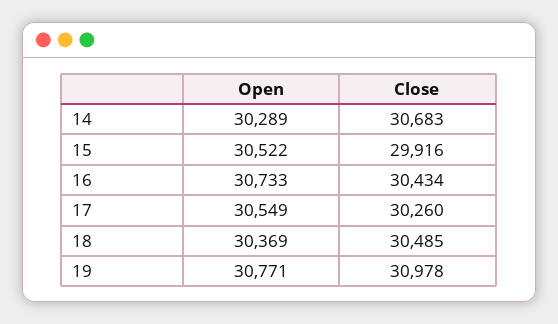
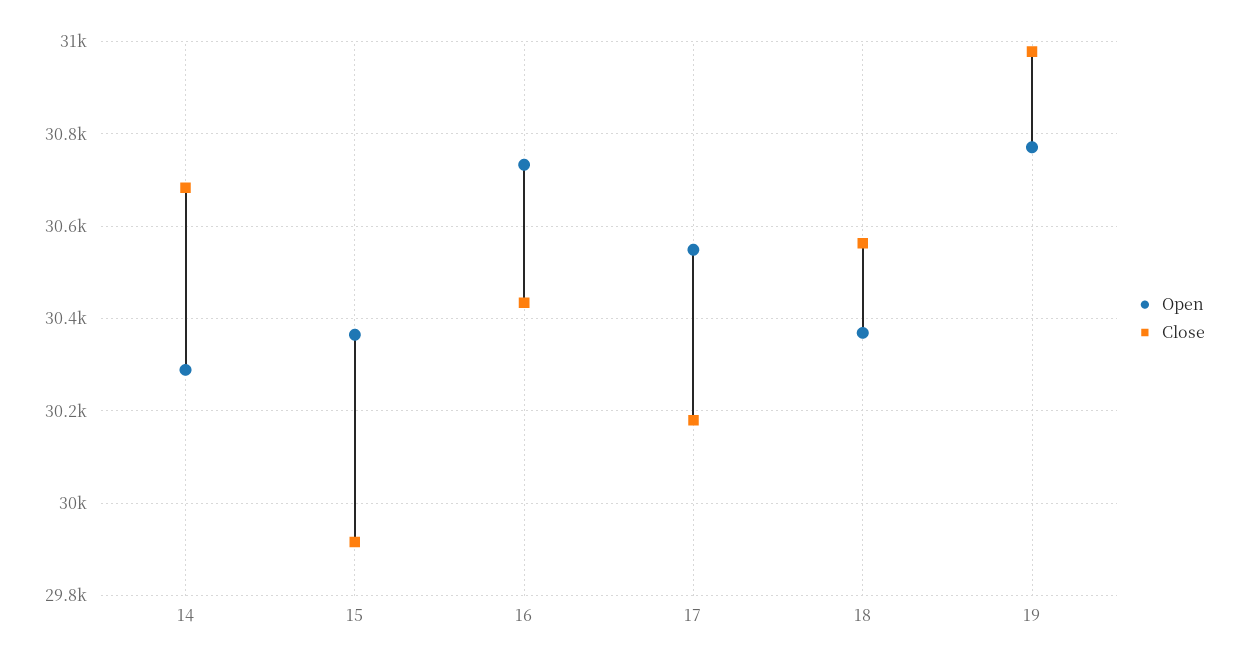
Open, 15: 30522 -> 30360
Close, 17: 30260 -> 30180
Close, 18: 30485 -> 30560

